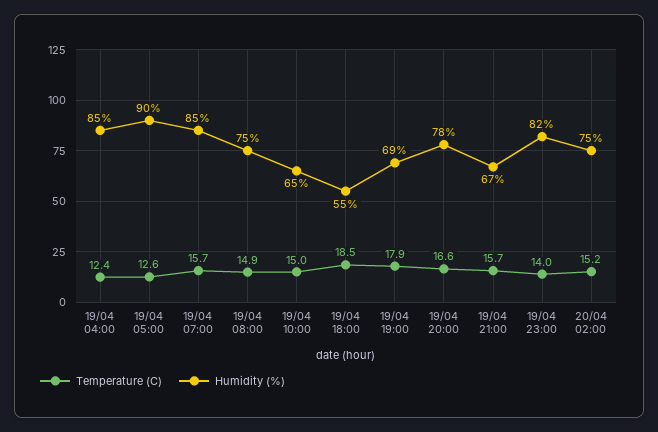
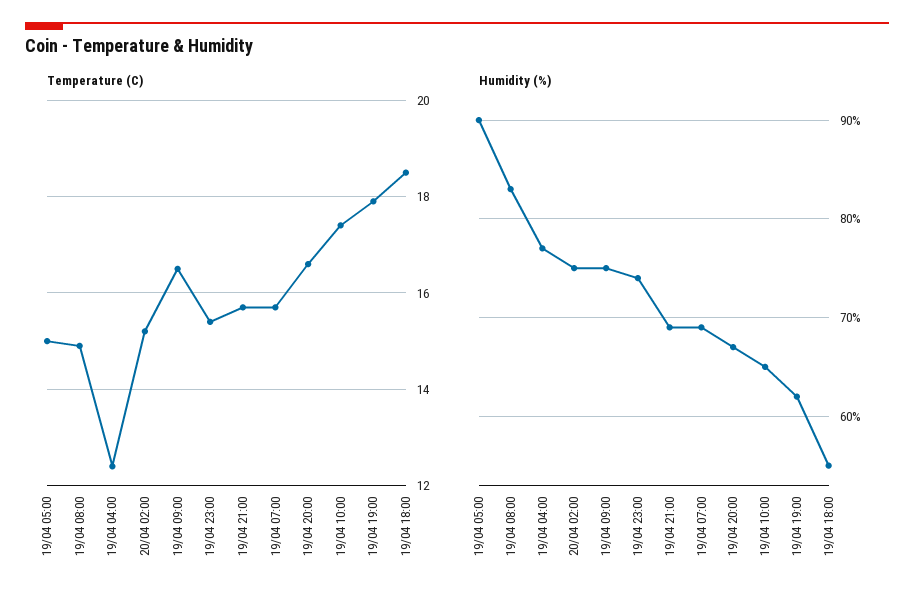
Humidity (%), 19/04 04:00: 85 -> 77
Temperature (C), 19/04 05:00: 12.6 -> 15
Humidity (%), 19/04 07:00: 85 -> 69
Humidity (%), 19/04 08:00: 75 -> 83
Temperature (C), 19/04 10:00: 15 -> 17.5
Humidity (%), 19/04 19:00: 69 -> 62
Humidity (%), 19/04 20:00: 78 -> 67
Humidity (%), 19/04 21:00: 67 -> 69
Temperature (C), 19/04 23:00: 14 -> 15.5
Humidity (%), 19/04 23:00: 82 -> 74
Temperature (C), 19/04 09:00: none -> 16.5
Humidity (%), 19/04 09:00: none -> 75

